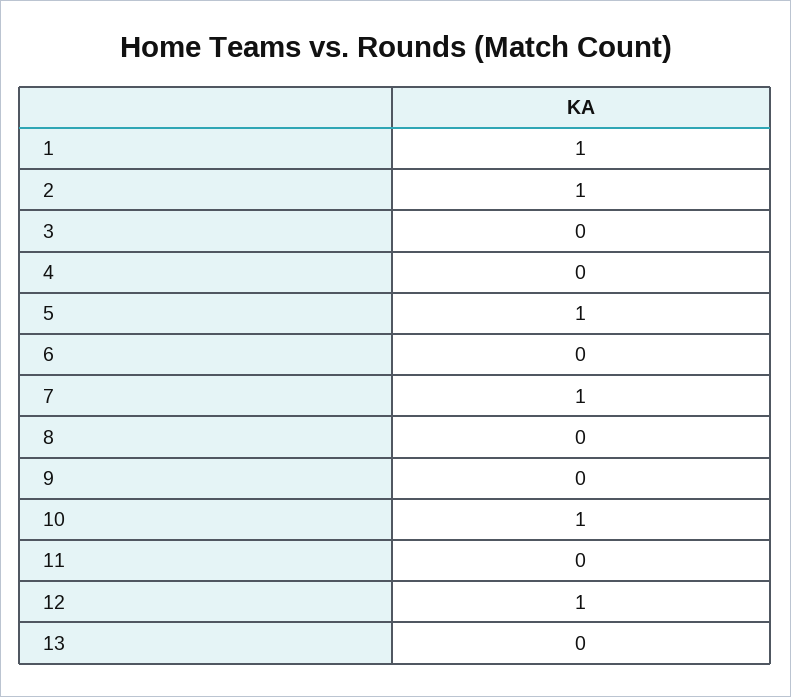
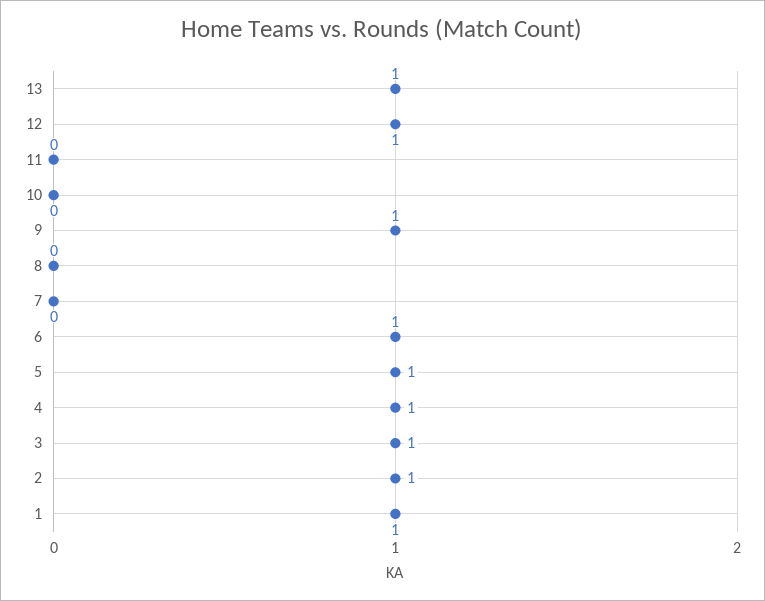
3: 0 -> 1
4: 0 -> 1
6: 0 -> 1
7: 1 -> 0
9: 0 -> 1
10: 1 -> 0
13: 0 -> 1

